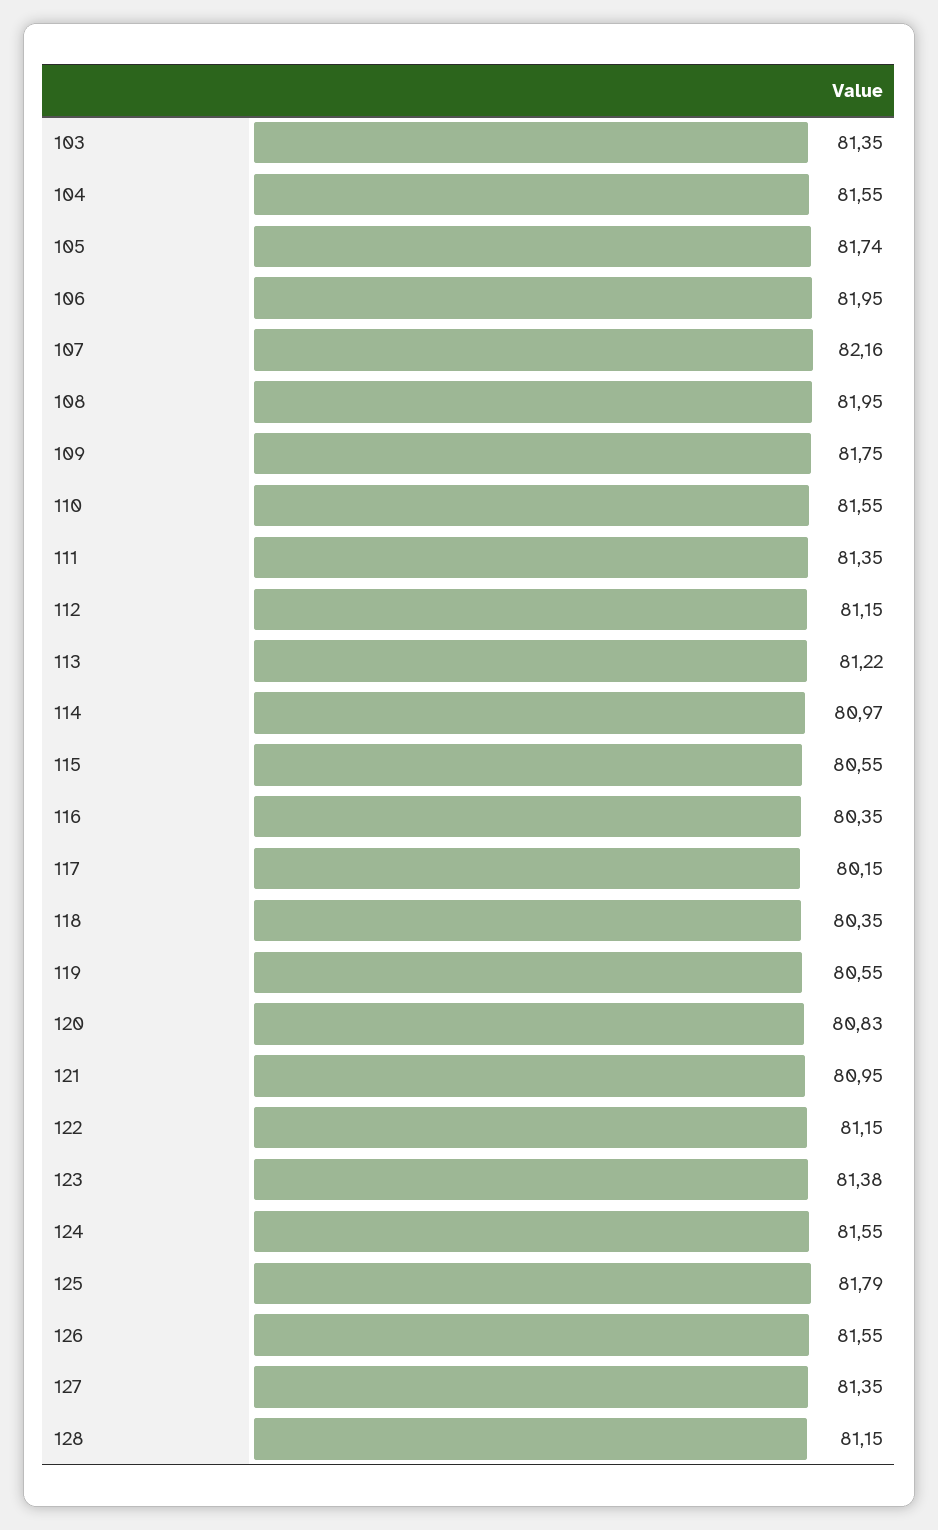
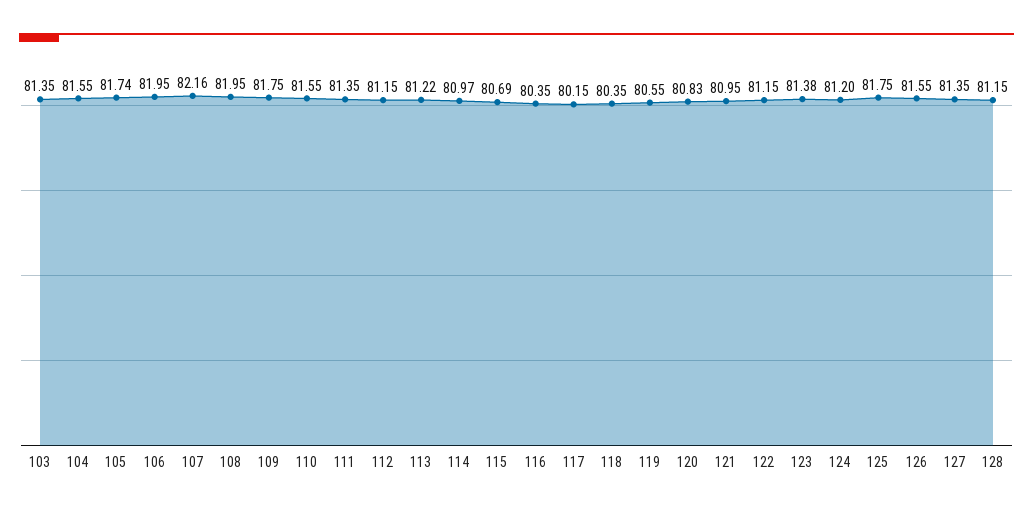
115: 80.55 -> 80.69
124: 81.55 -> 81.2
125: 81.79 -> 81.75

